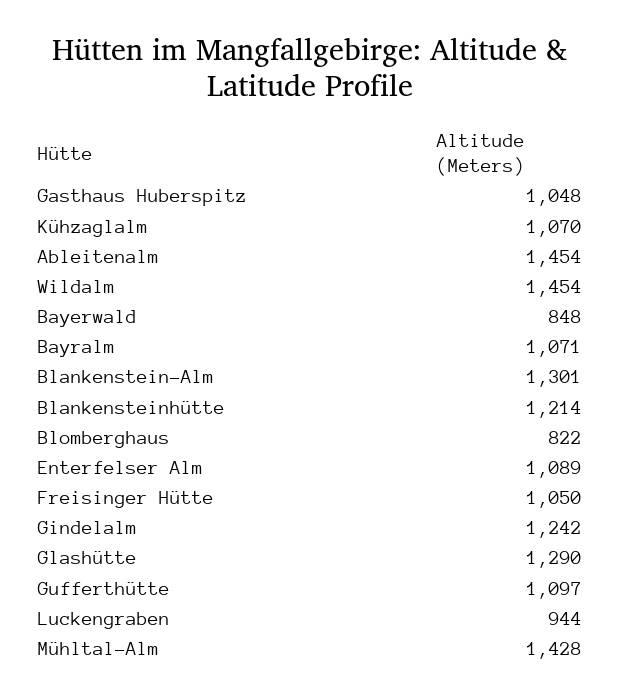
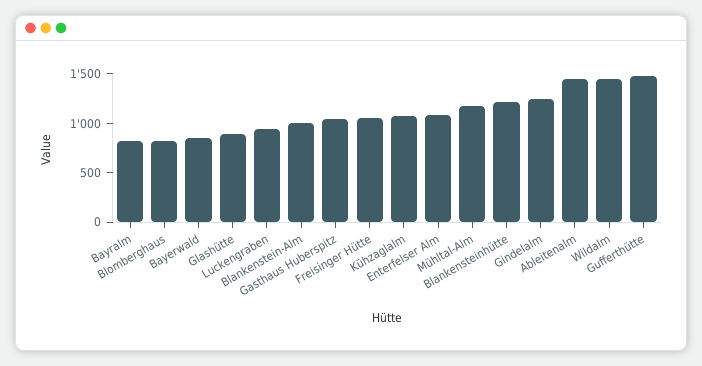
Bayralm: 1071 -> 800
Blankenstein-Alm: 1301 -> 1000
Glashütte: 1290 -> 900
Gufferthütte: 1097 -> 1500
Mühltal-Alm: 1428 -> 1200

